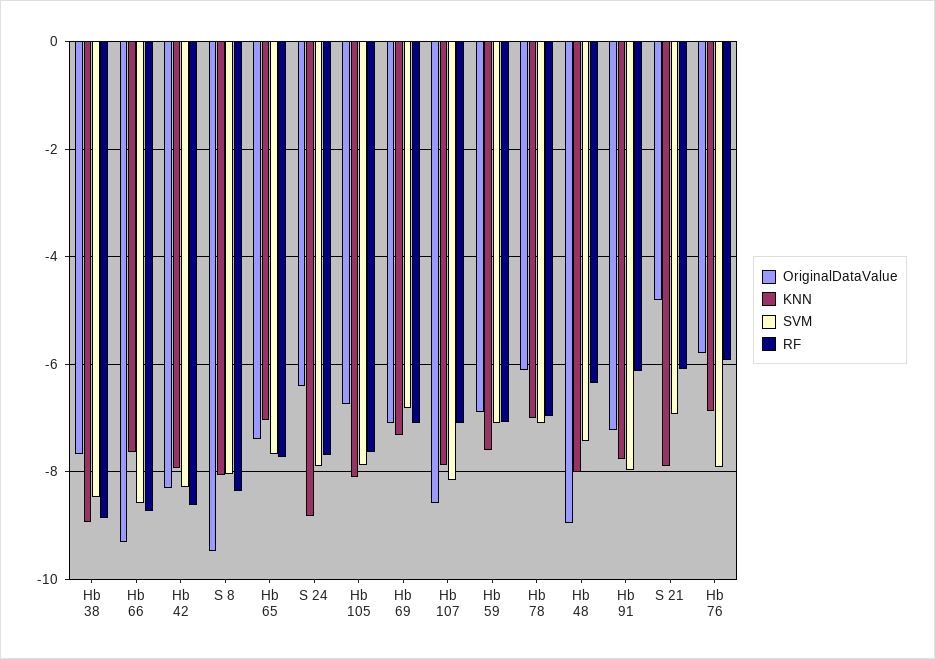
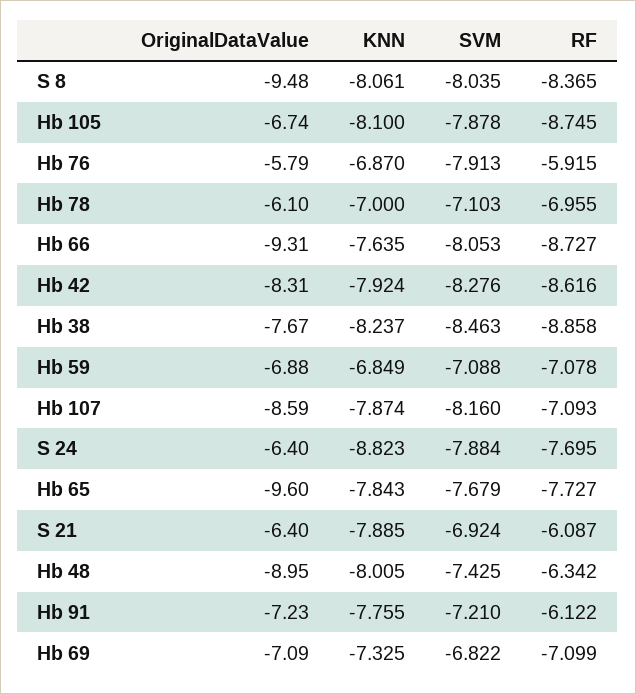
KNN, Hb 38: -9 -> -8.237
SVM, Hb 66: -8.6 -> -8.053
OriginalDataValue, Hb 65: -7.4 -> -9.6
KNN, Hb 65: -7 -> -7.843
RF, Hb 105: -7.6 -> -8.745
KNN, Hb 59: -7.6 -> -6.849
SVM, Hb 91: -8 -> -7.21
OriginalDataValue, S 21: -4.8 -> -6.4

